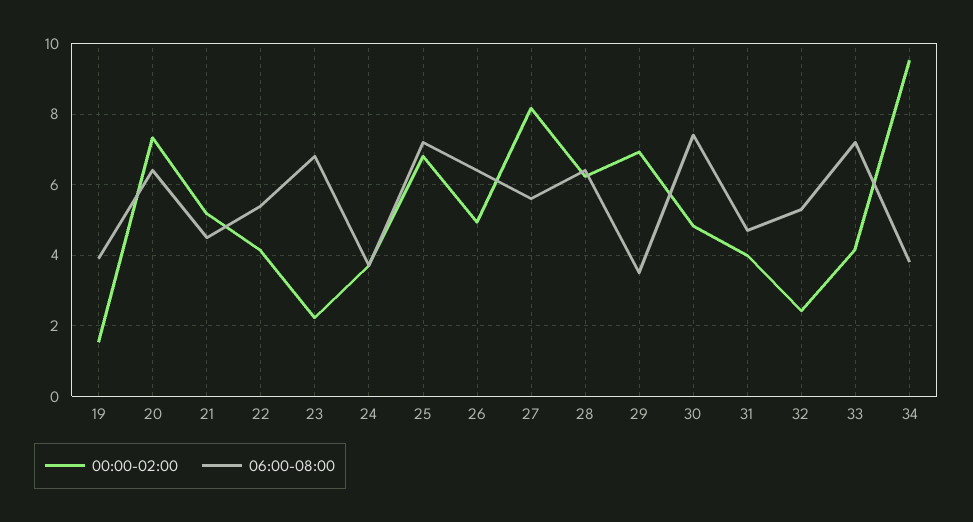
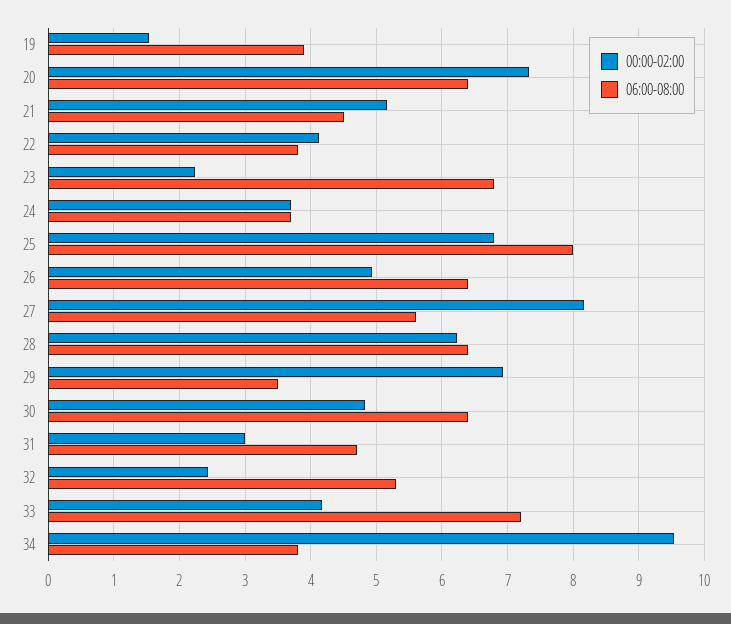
06:00-08:00, 22: 5.4 -> 3.8
06:00-08:00, 25: 7.2 -> 8
06:00-08:00, 30: 7.4 -> 6.4
00:00-02:00, 31: 4 -> 3

